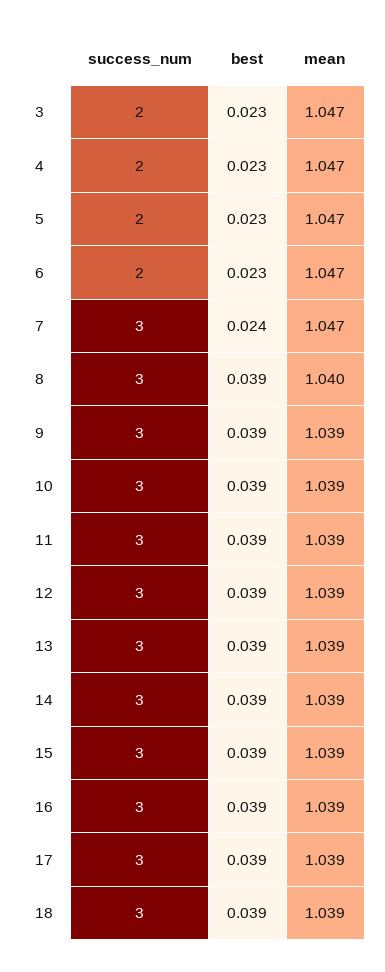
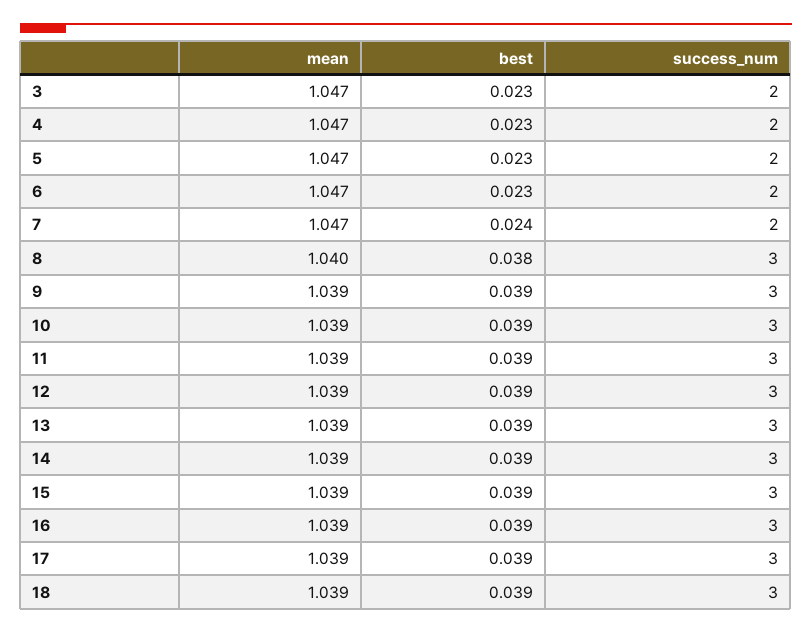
success_num, 7: 3 -> 2
best, 8: 0.039 -> 0.038

